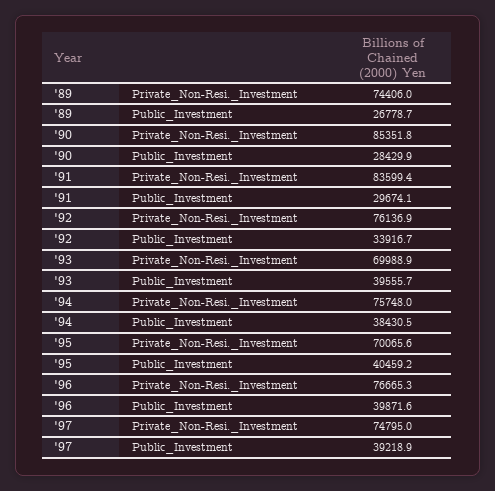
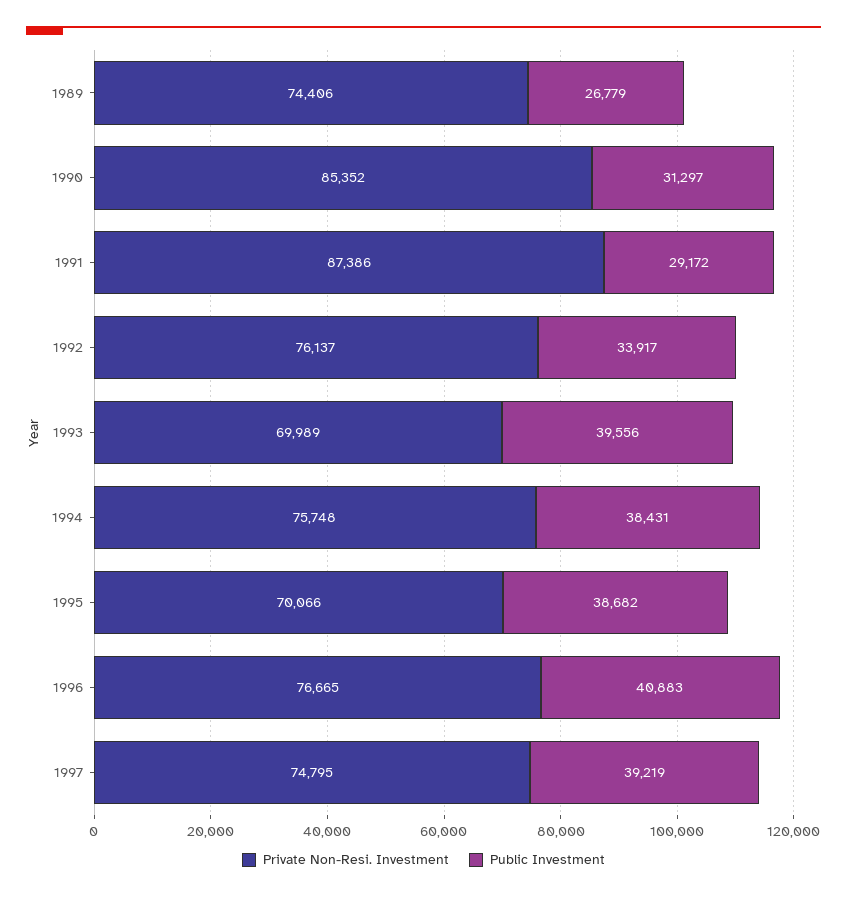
Public_Investment, '90: 28429.9 -> 31297
Private_Non-Resi._Investment, '91: 83599.4 -> 87386
Public_Investment, '91: 29674.1 -> 29172
Public_Investment, '95: 40459.2 -> 38682
Public_Investment, '96: 39871.6 -> 40883

